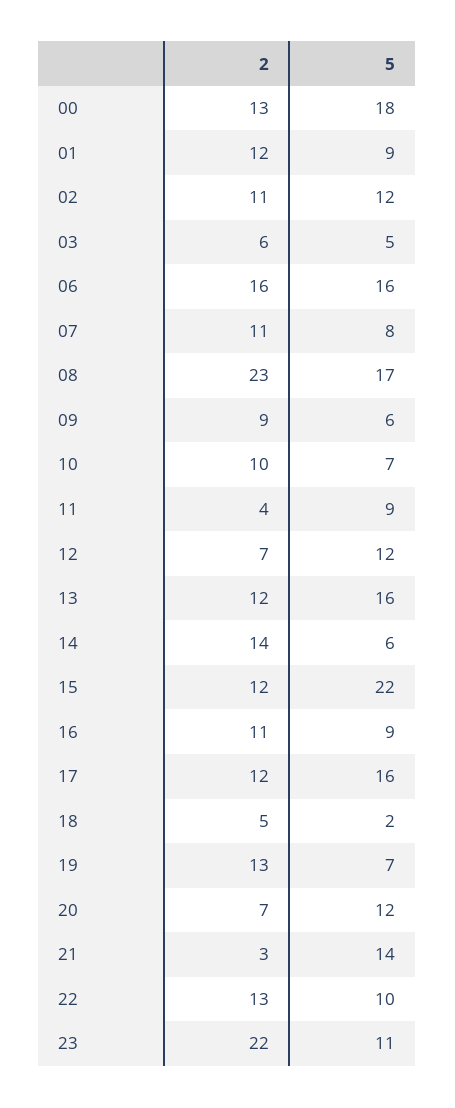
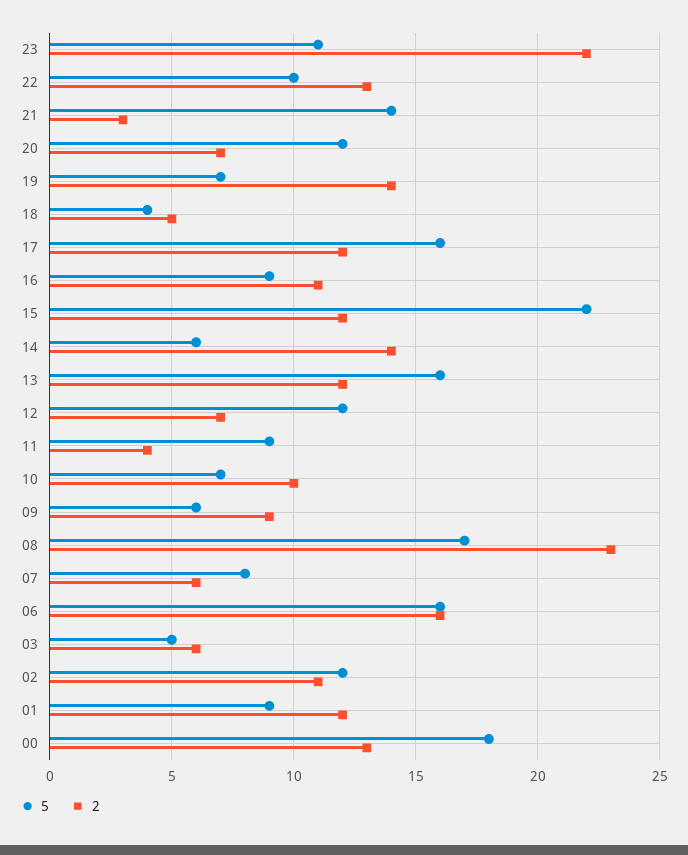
2, 07: 11 -> 6
5, 18: 2 -> 4
2, 19: 13 -> 14

